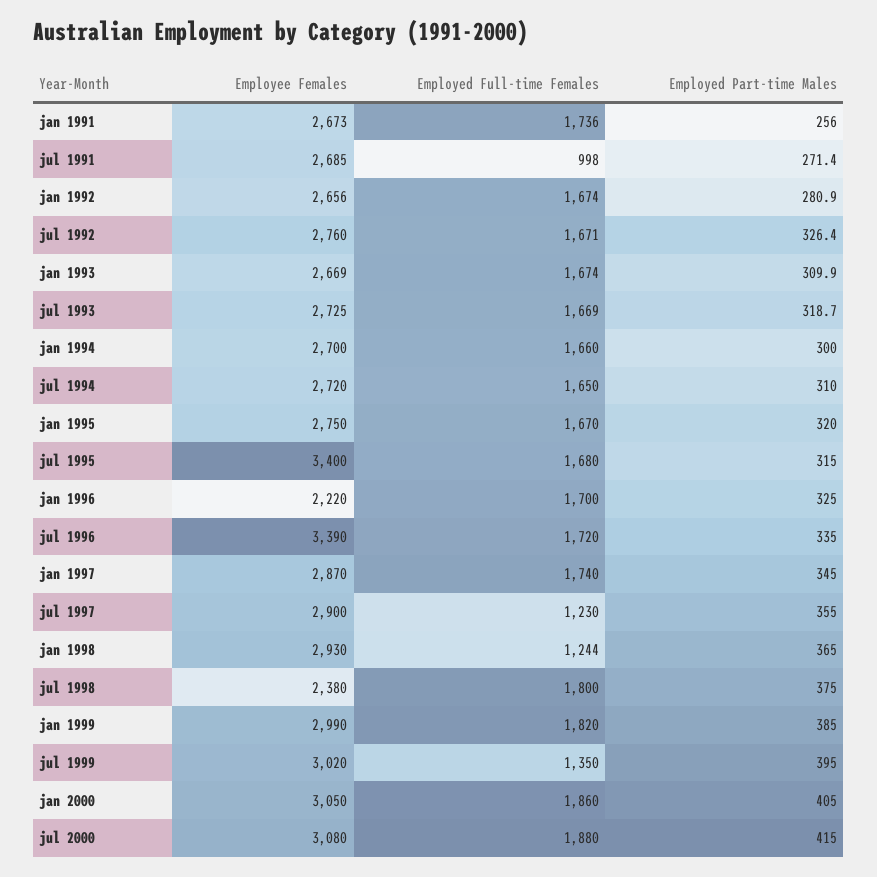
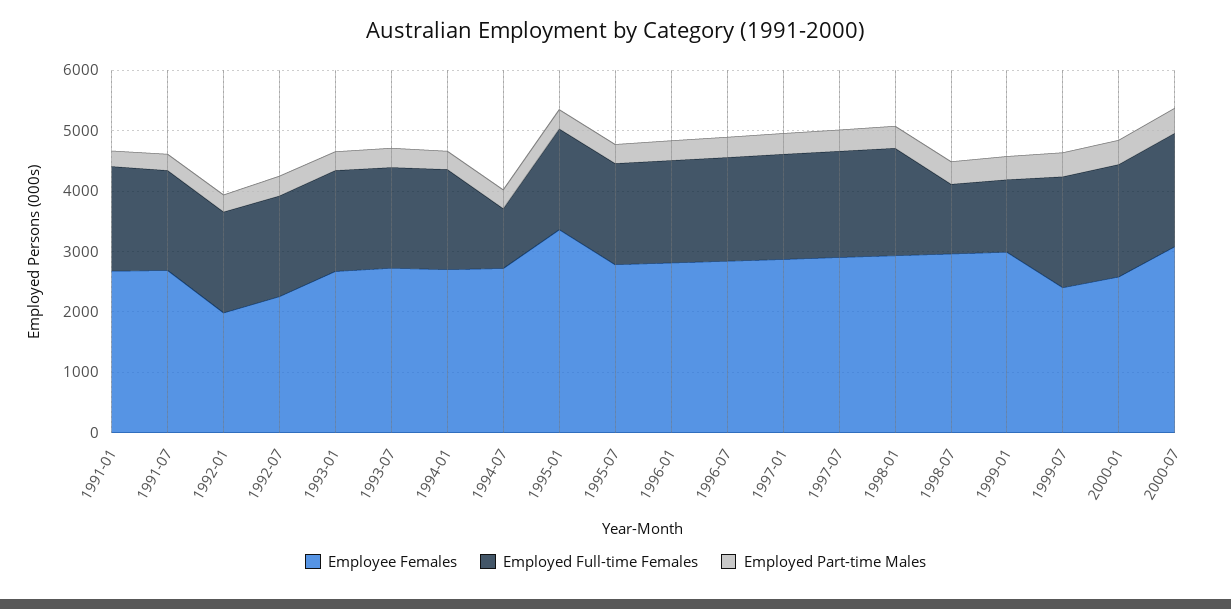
Employed Full-time Females, jul 1991: 998 -> 1600
Employee Females, jan 1992: 2656 -> 2000
Employee Females, jul 1992: 2760 -> 2200
Employed Full-time Females, jul 1994: 1650 -> 1000
Employee Females, jan 1995: 2750 -> 3400
Employee Females, jul 1995: 3400 -> 2800
Employee Females, jan 1996: 2220 -> 2800
Employee Females, jul 1996: 3390 -> 2800
Employed Full-time Females, jul 1997: 1230 -> 1800
Employed Full-time Females, jan 1998: 1244 -> 1800
Employee Females, jul 1998: 2380 -> 3000
Employed Full-time Females, jul 1998: 1800 -> 1200
Employed Full-time Females, jan 1999: 1820 -> 1200
Employee Females, jul 1999: 3020 -> 2400
Employed Full-time Females, jul 1999: 1350 -> 1800
Employee Females, jan 2000: 3050 -> 2600

